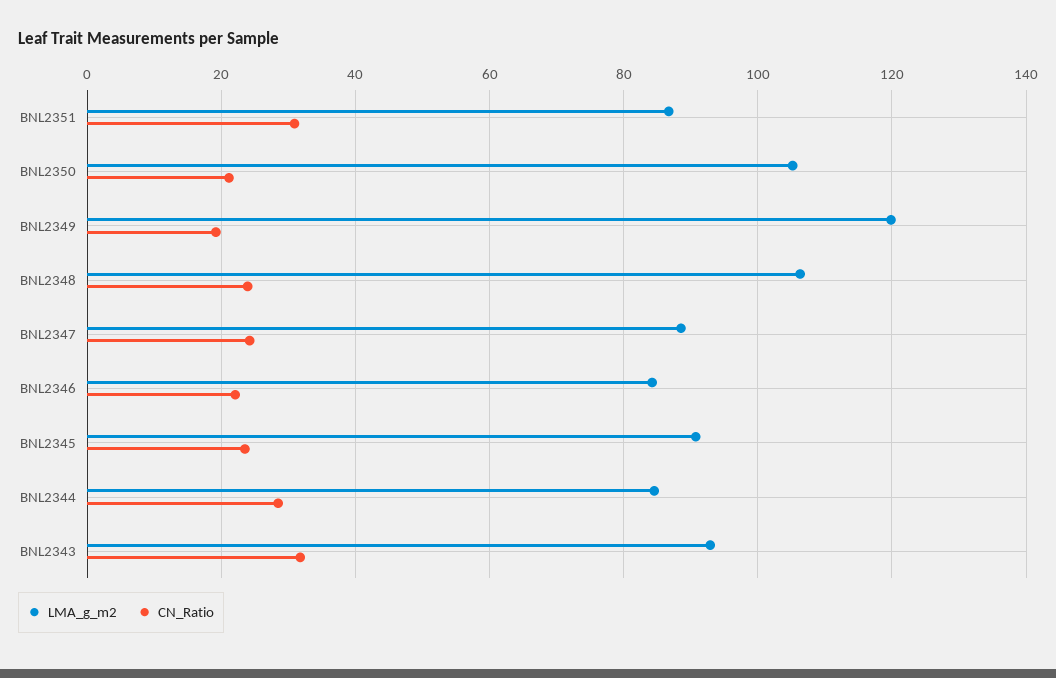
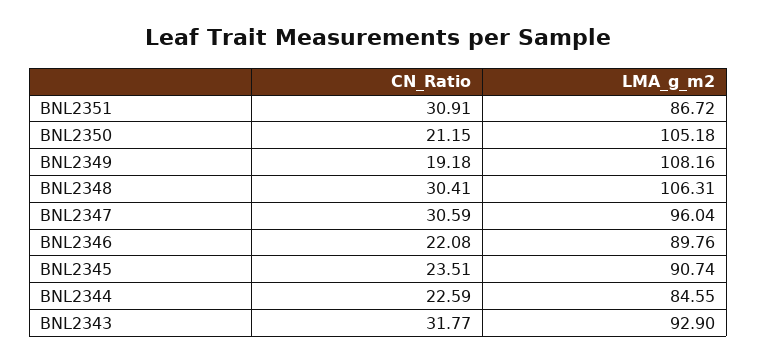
LMA_g_m2, BNL2349: 120 -> 108.16
CN_Ratio, BNL2348: 24 -> 30.41
LMA_g_m2, BNL2347: 88 -> 96.04
CN_Ratio, BNL2347: 24 -> 30.59
LMA_g_m2, BNL2346: 84 -> 89.76
CN_Ratio, BNL2344: 28 -> 22.59

